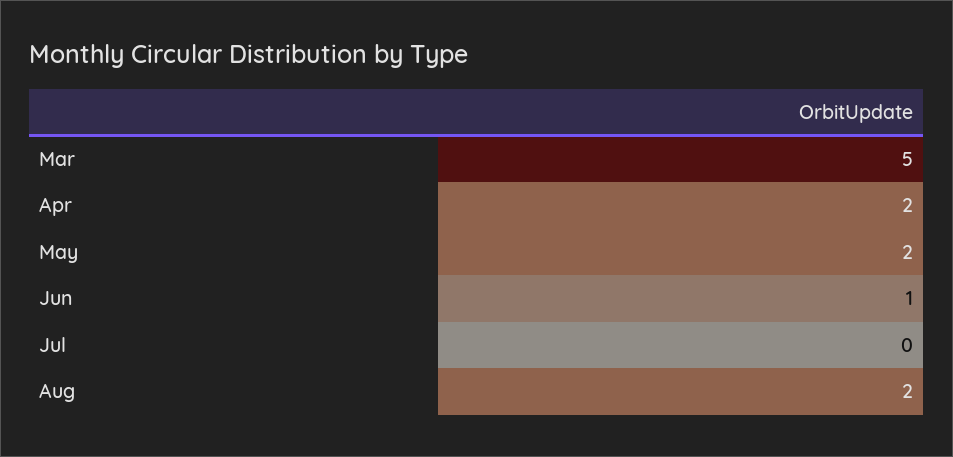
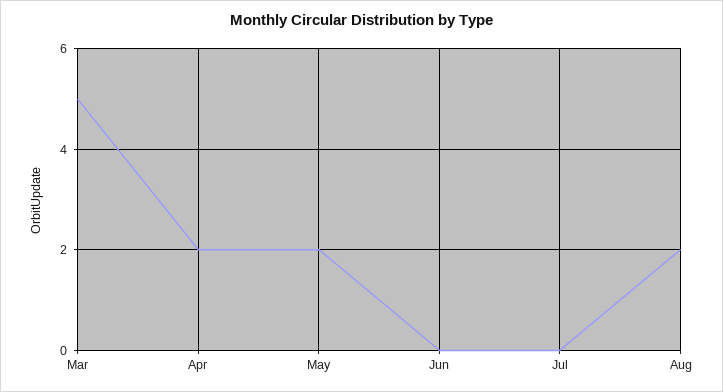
Jun: 1 -> 0

